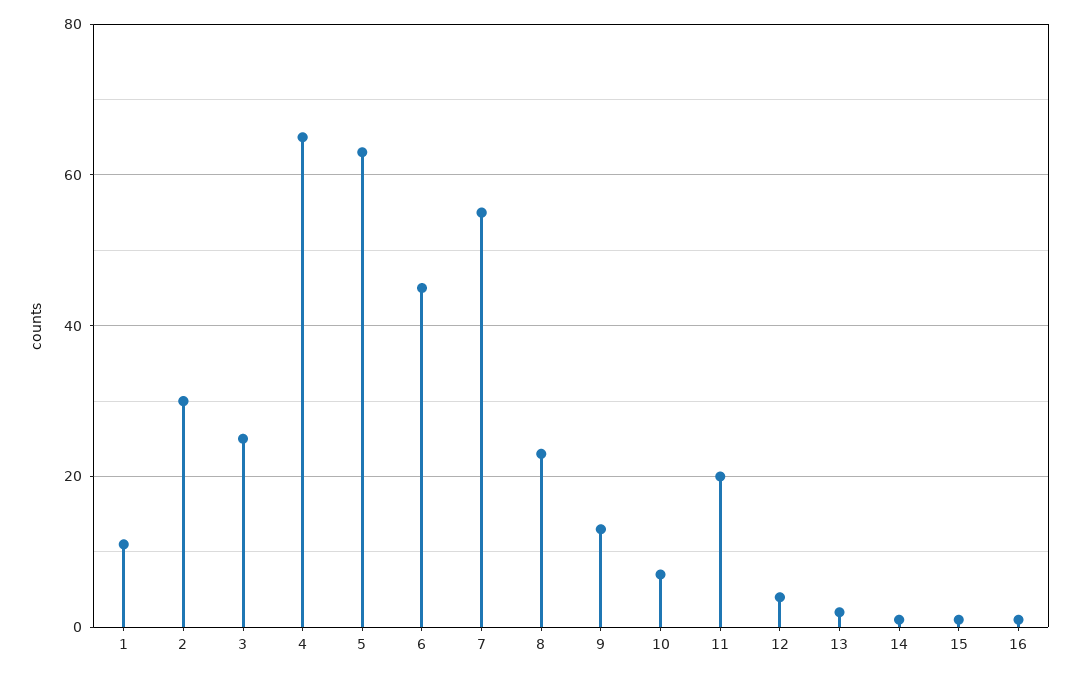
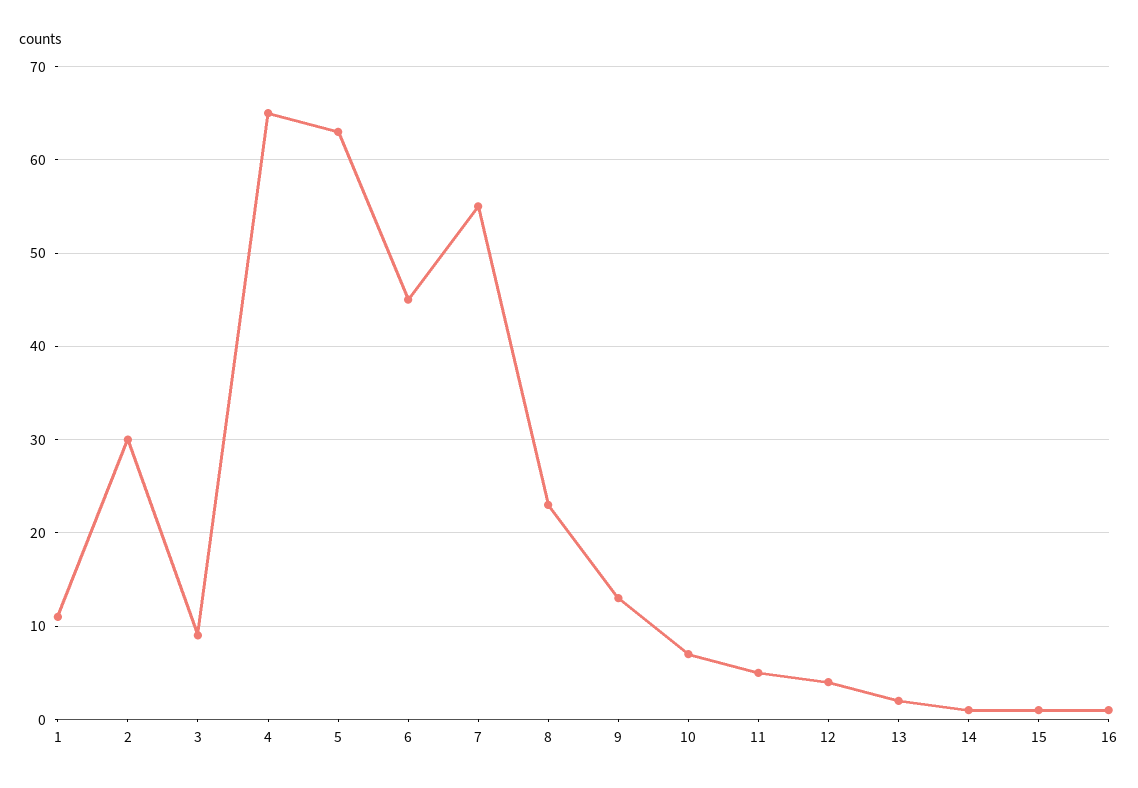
3: 25 -> 9
11: 20 -> 5

